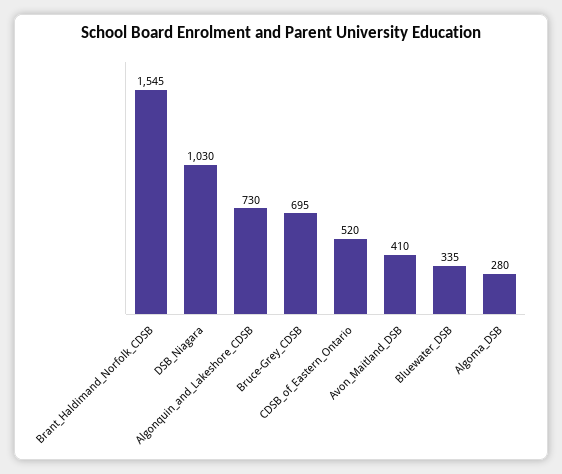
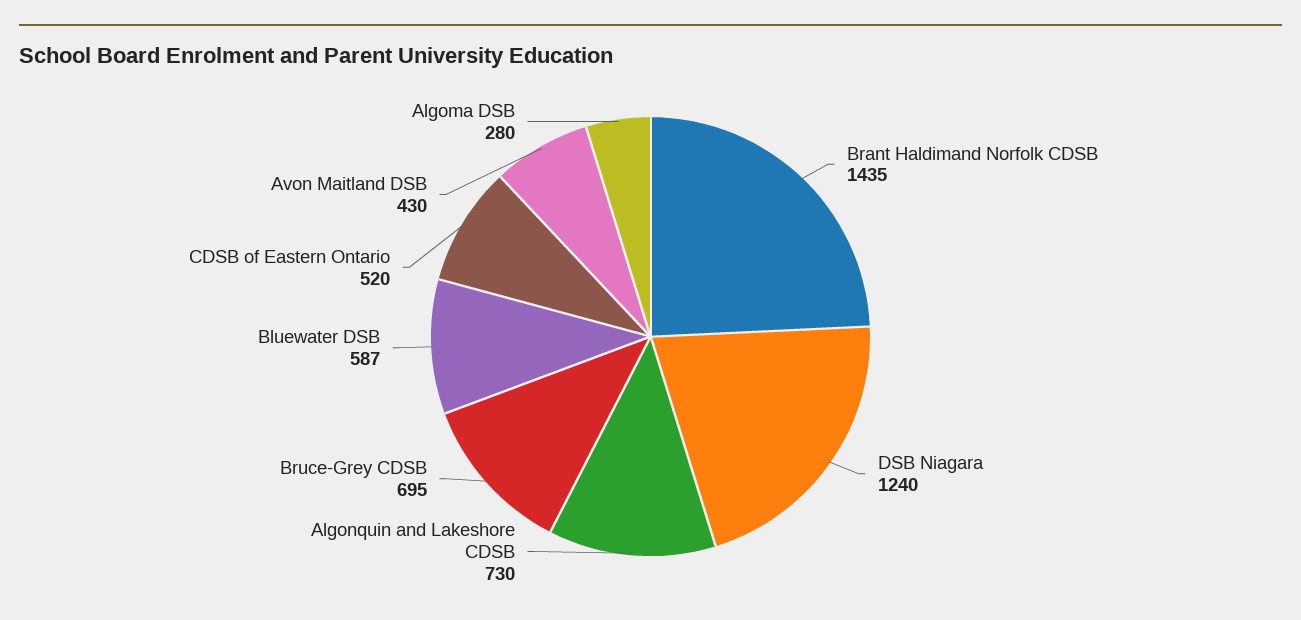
Brant_Haldimand_Norfolk_CDSB: 1545 -> 1435
DSB_Niagara: 1030 -> 1240
Avon_Maitland_DSB: 410 -> 430
Bluewater_DSB: 335 -> 587

